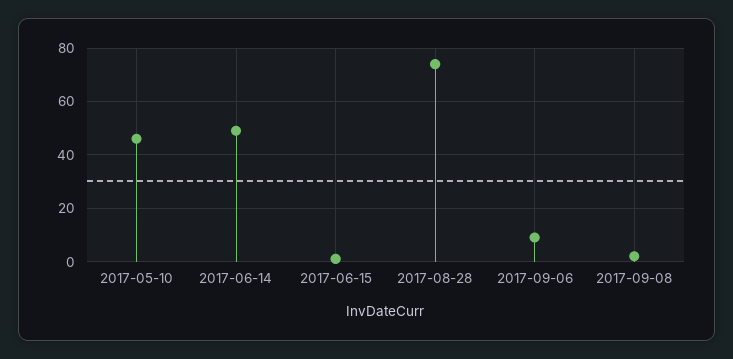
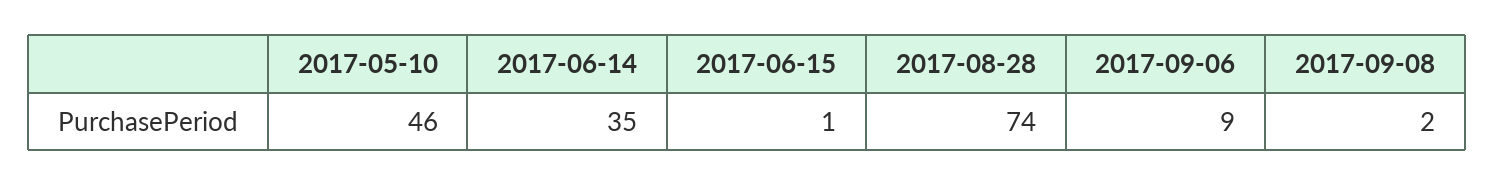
2017-06-14: 50 -> 35

